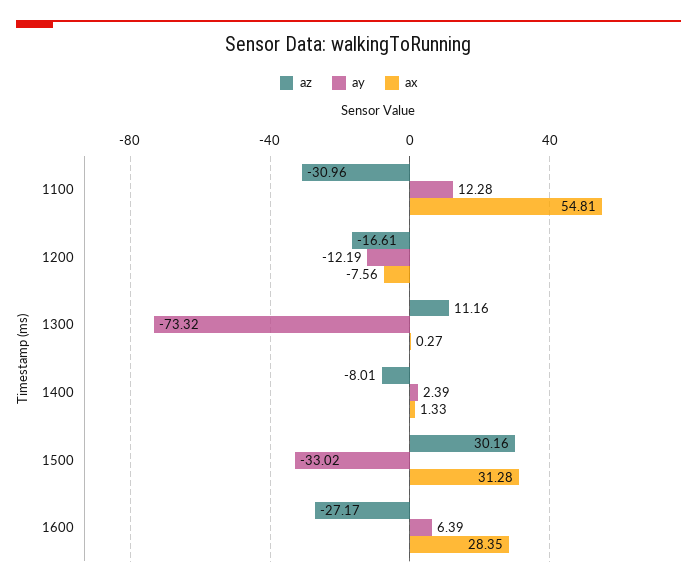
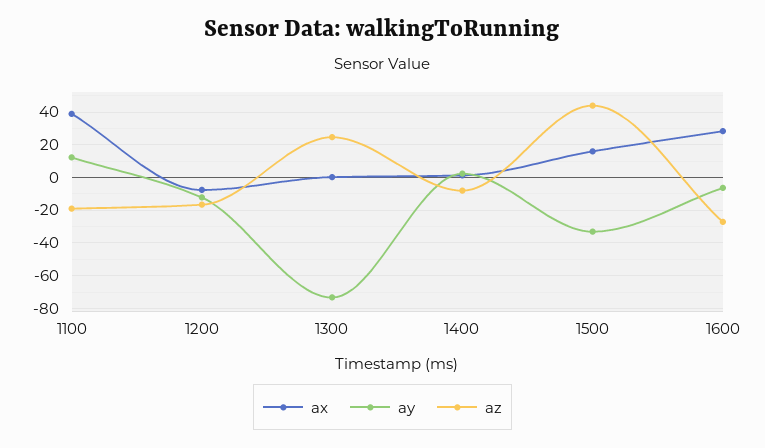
az, 1100: -30.96 -> -20
ax, 1100: 54.81 -> 40
az, 1300: 11.16 -> 25
az, 1500: 30.16 -> 45
ax, 1500: 31.28 -> 15
ay, 1600: 6.39 -> -5

